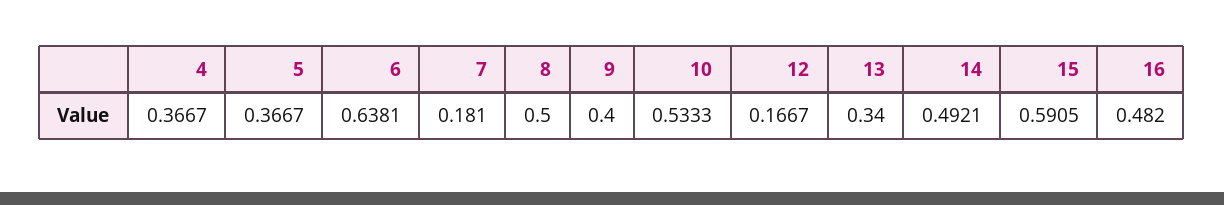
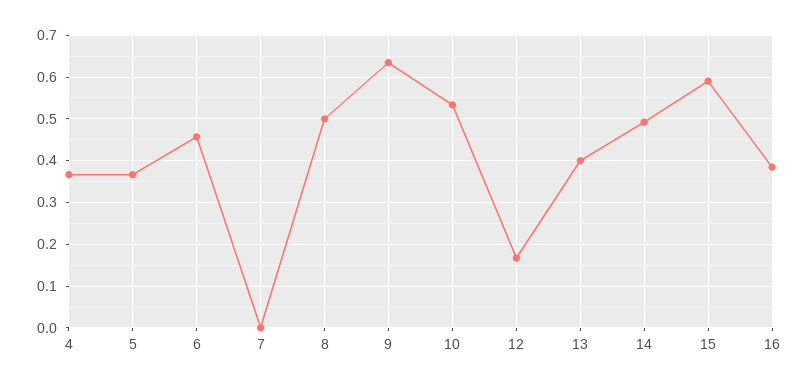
6: 0.6381 -> 0.46
7: 0.181 -> 0
9: 0.4 -> 0.64
13: 0.34 -> 0.4
16: 0.482 -> 0.38

